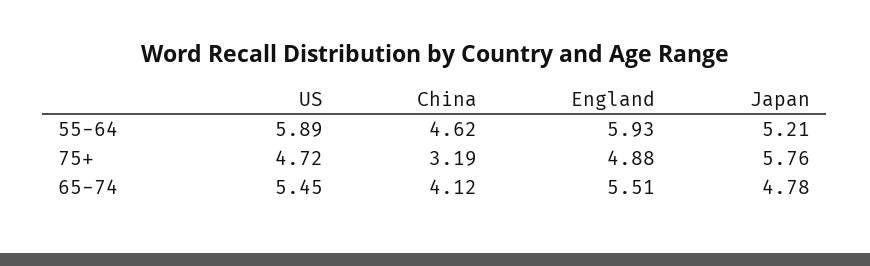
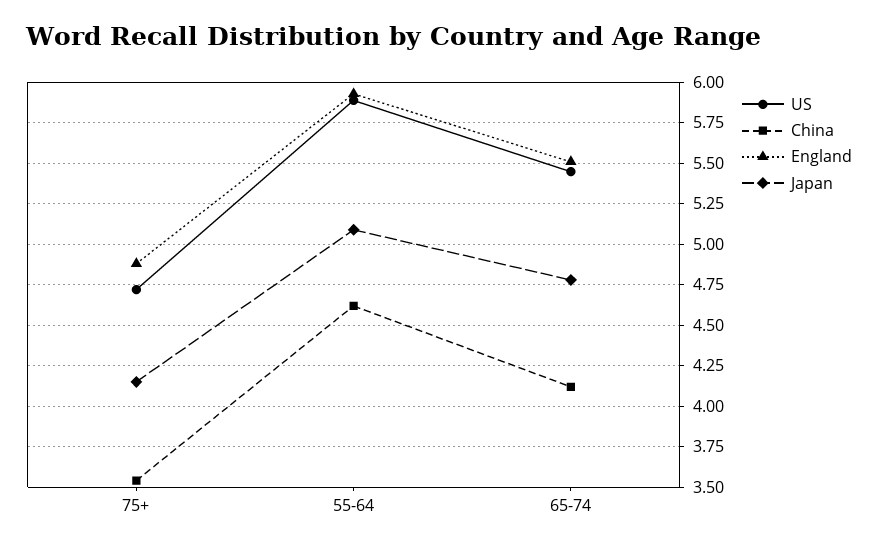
Japan, 55-64: 5.21 -> 5.1
China, 75+: 3.19 -> 3.55
Japan, 75+: 5.76 -> 4.15

